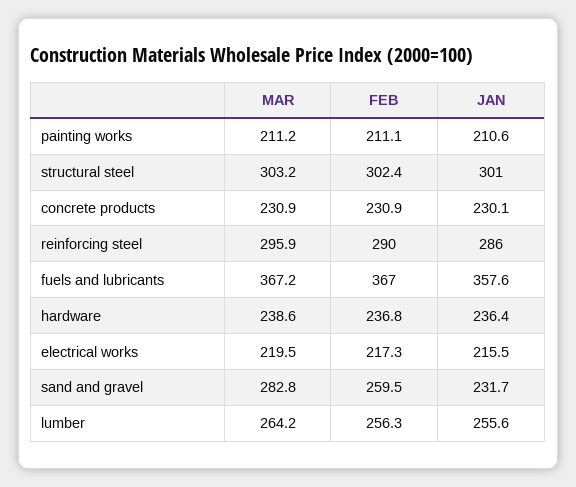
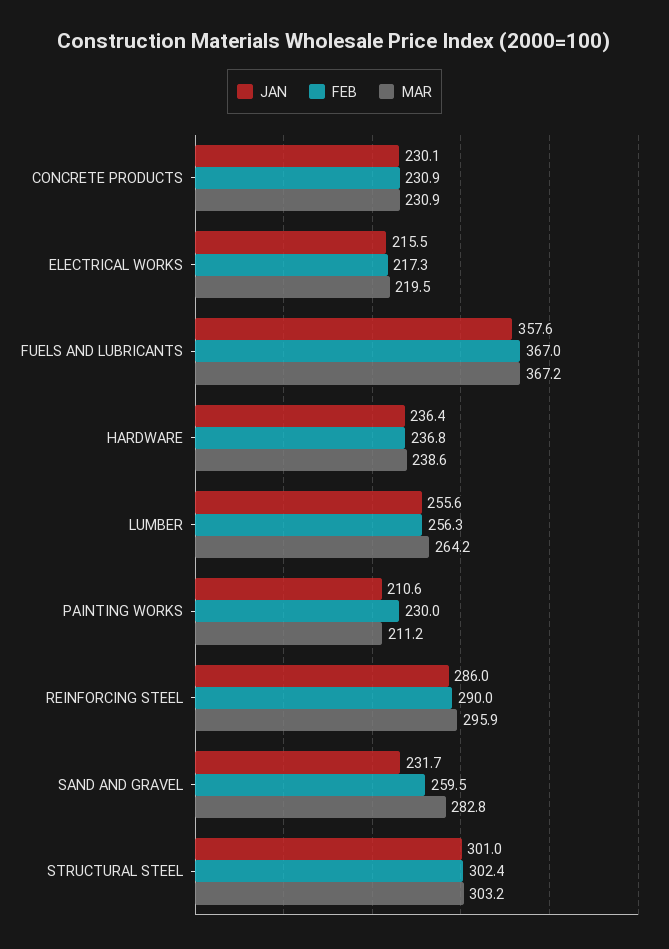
FEB, painting works: 211.1 -> 230

